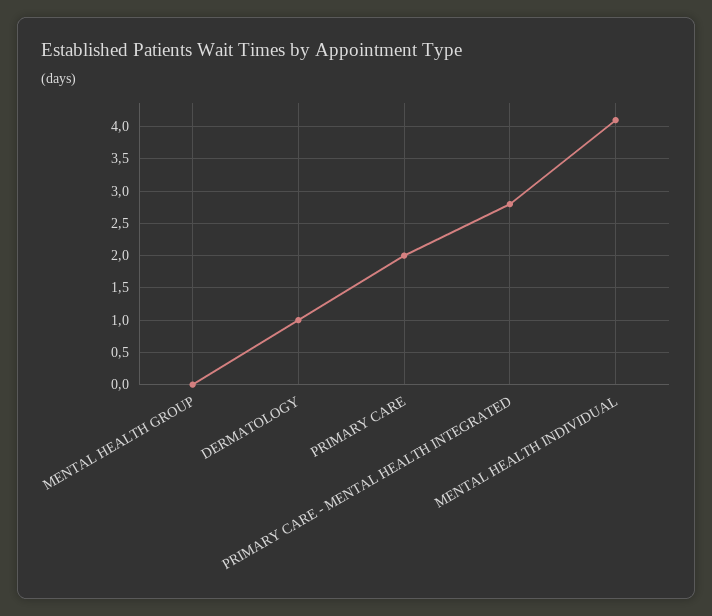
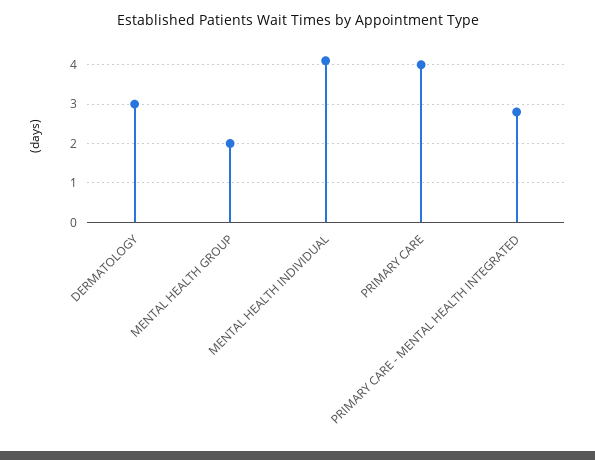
MENTAL HEALTH GROUP: 0 -> 2
DERMATOLOGY: 1 -> 3
PRIMARY CARE: 2 -> 4

